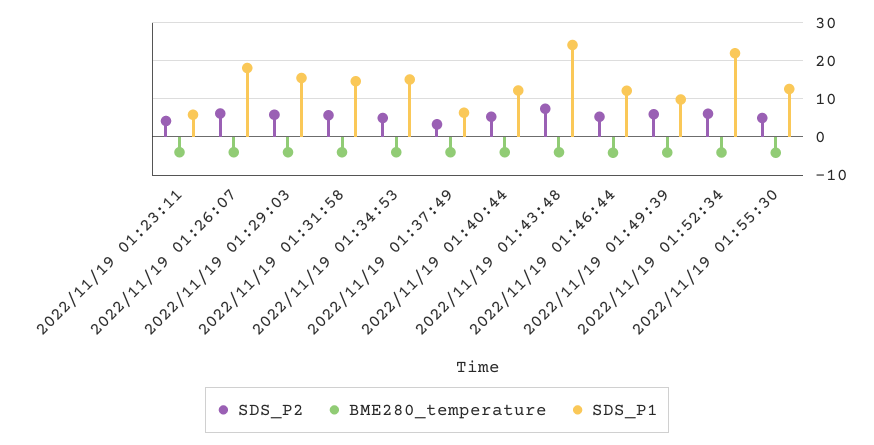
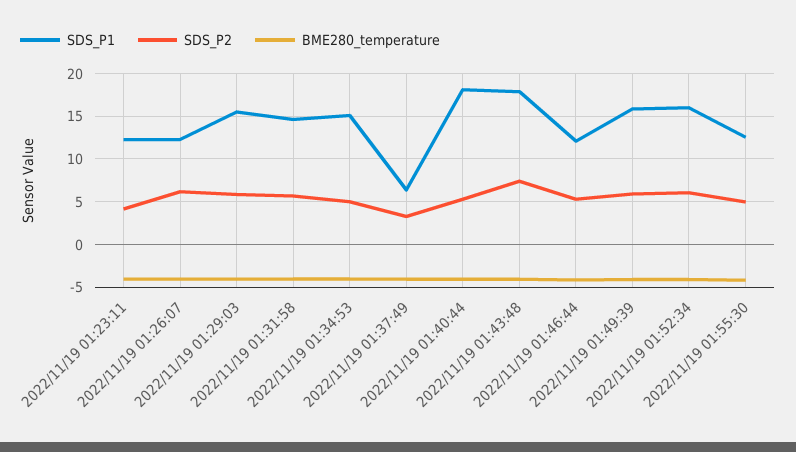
SDS_P1, 2022/11/19 01:23:11: 6 -> 12
SDS_P1, 2022/11/19 01:26:07: 18 -> 12
SDS_P1, 2022/11/19 01:40:44: 12 -> 18
SDS_P1, 2022/11/19 01:43:48: 24 -> 18
SDS_P1, 2022/11/19 01:49:39: 10 -> 16
SDS_P1, 2022/11/19 01:52:34: 22 -> 16

